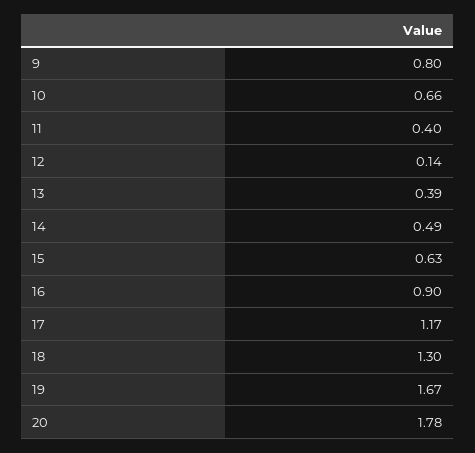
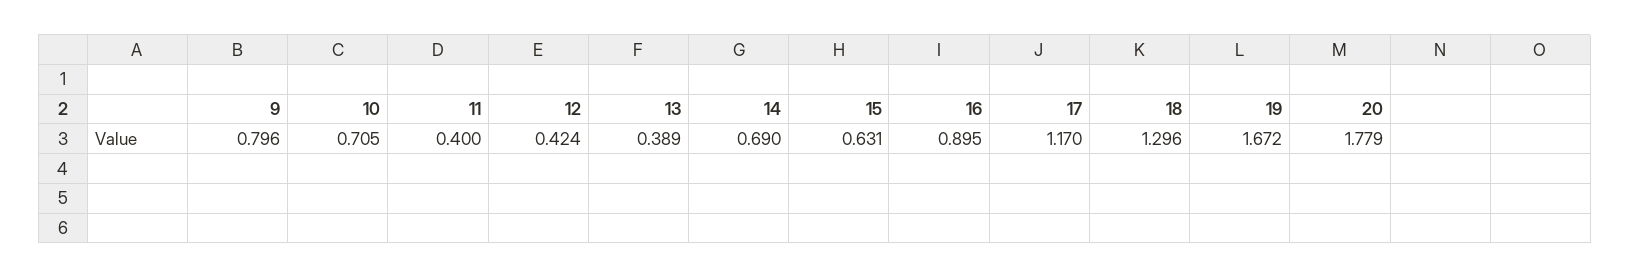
10: 0.66 -> 0.705
12: 0.14 -> 0.424
14: 0.49 -> 0.69

